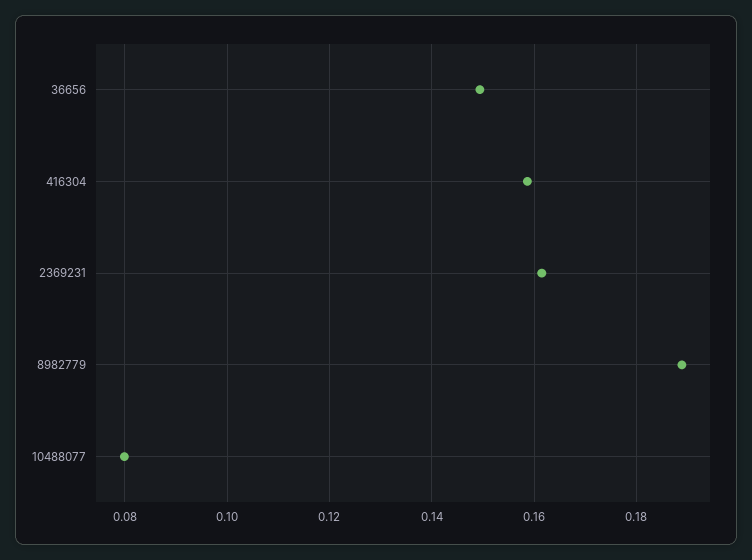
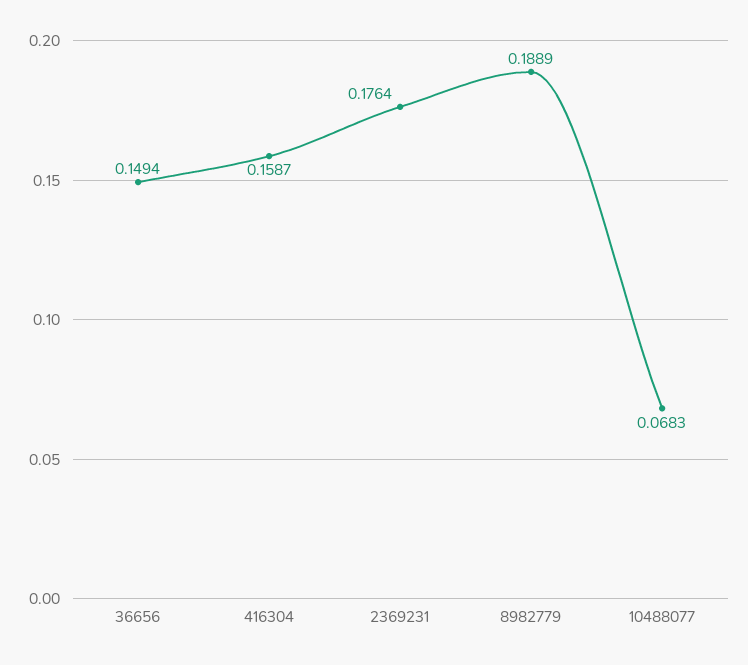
2369231: 0.162 -> 0.1764
10488077: 0.08 -> 0.0683

